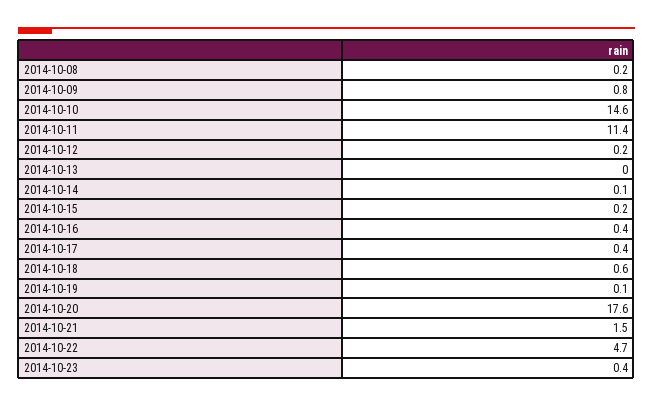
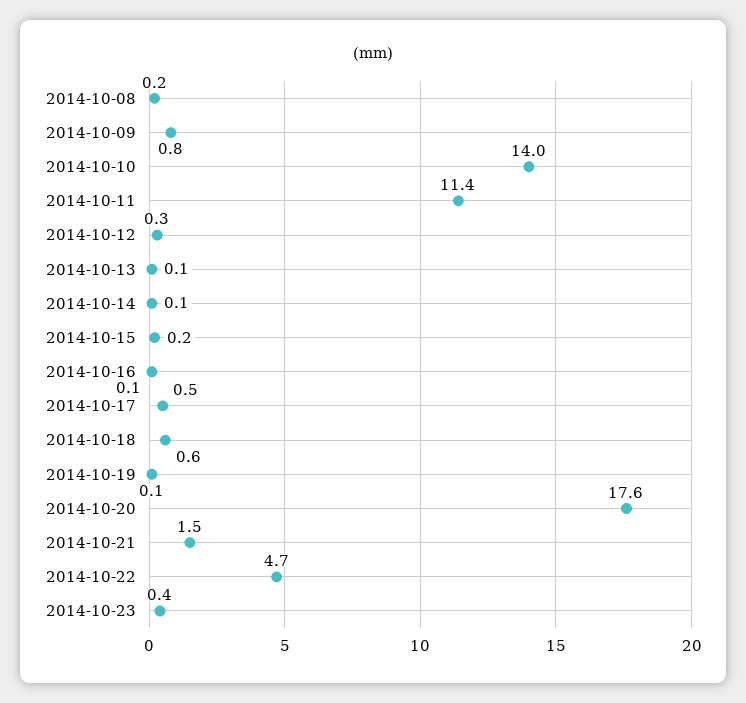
2014-10-10: 14.6 -> 14
2014-10-12: 0.2 -> 0.3
2014-10-13: 0 -> 0.1
2014-10-16: 0.4 -> 0.1
2014-10-17: 0.4 -> 0.5

